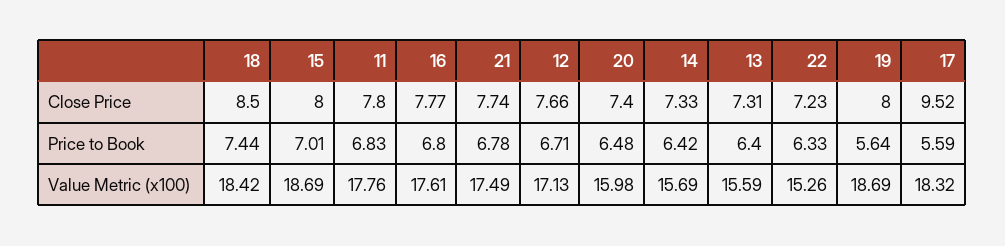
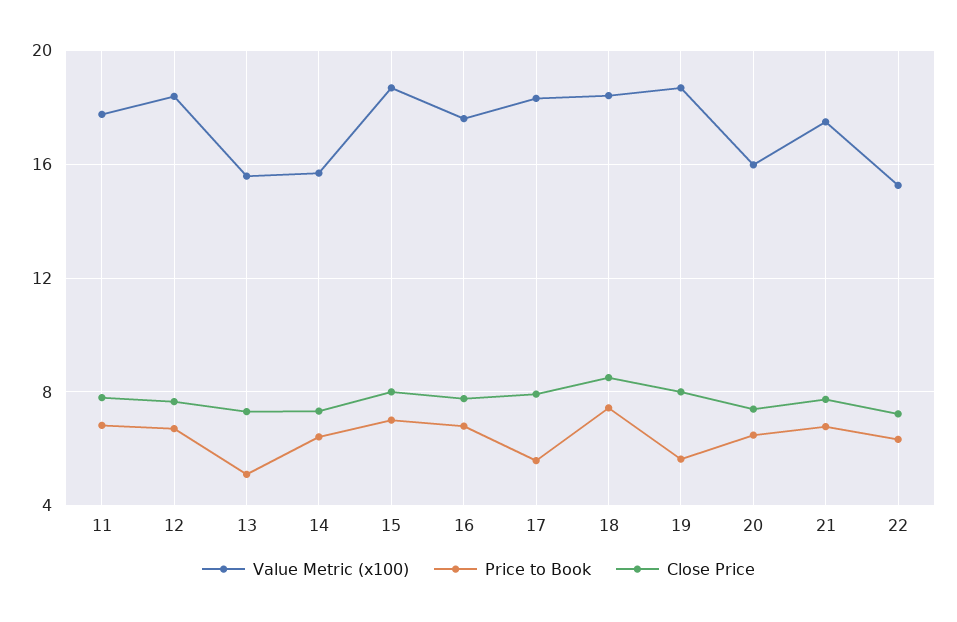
Close Price, 17: 9.52 -> 8
Price to Book, 13: 6.4 -> 5
Value Metric (x100), 12: 17.13 -> 18.5

